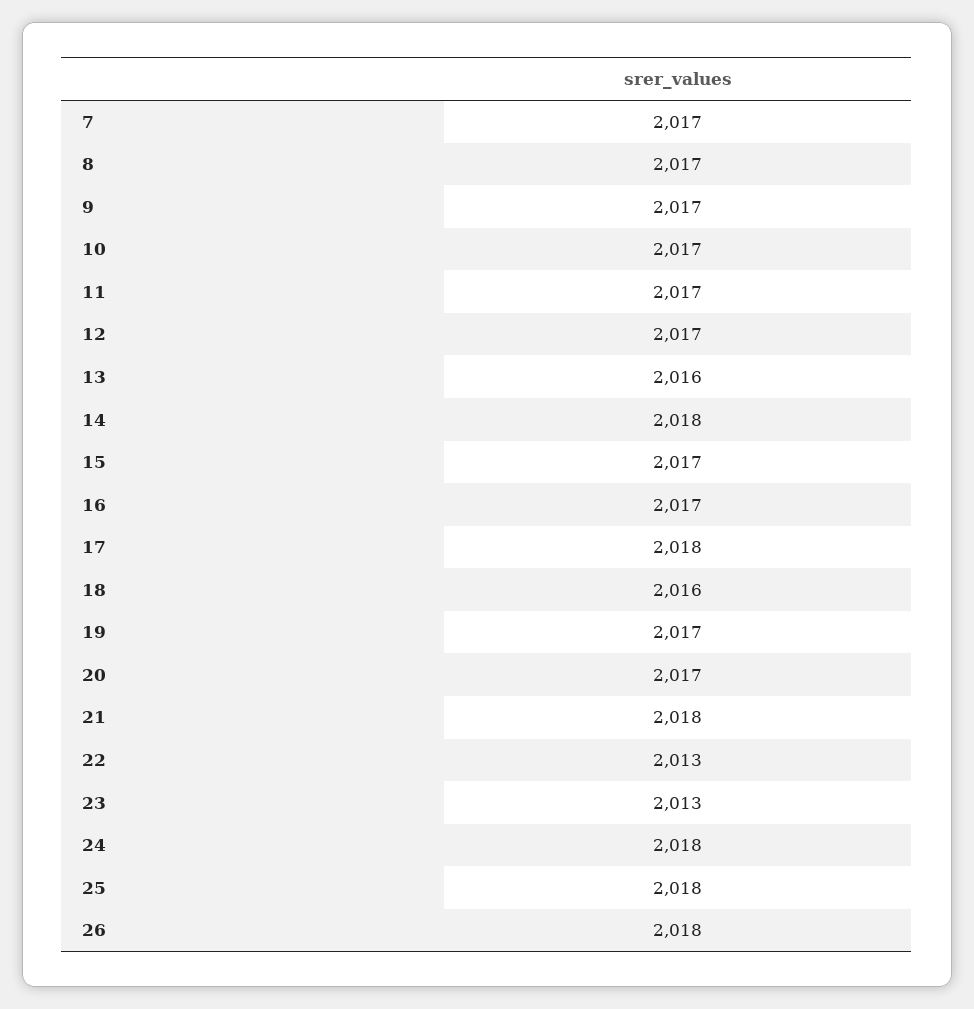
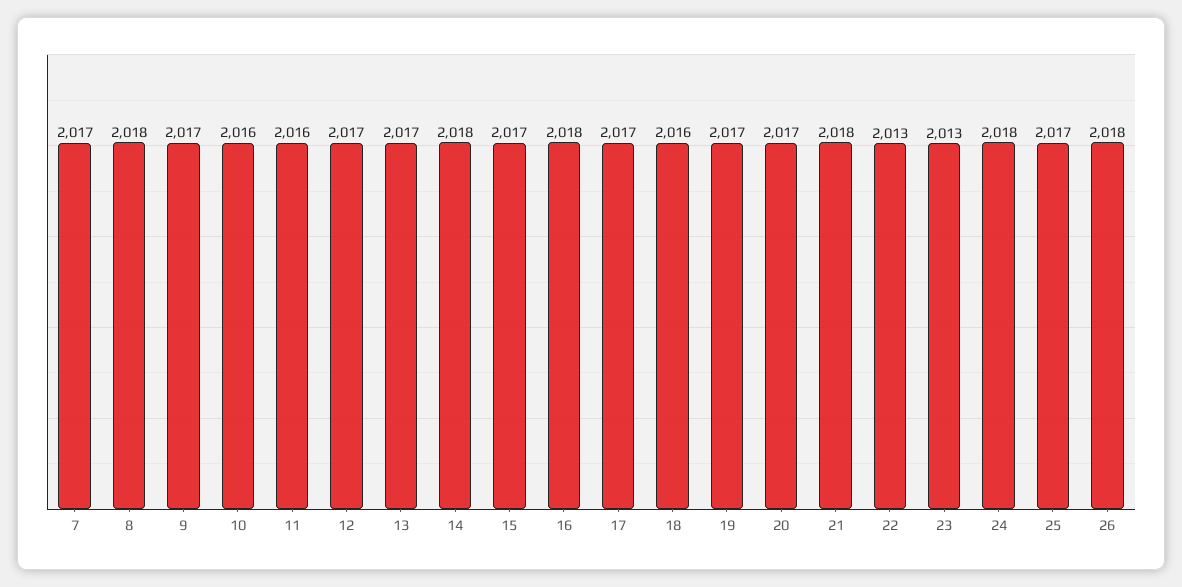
8: 2017 -> 2018
10: 2017 -> 2016
11: 2017 -> 2016
13: 2016 -> 2017
16: 2017 -> 2018
17: 2018 -> 2017
25: 2018 -> 2017

